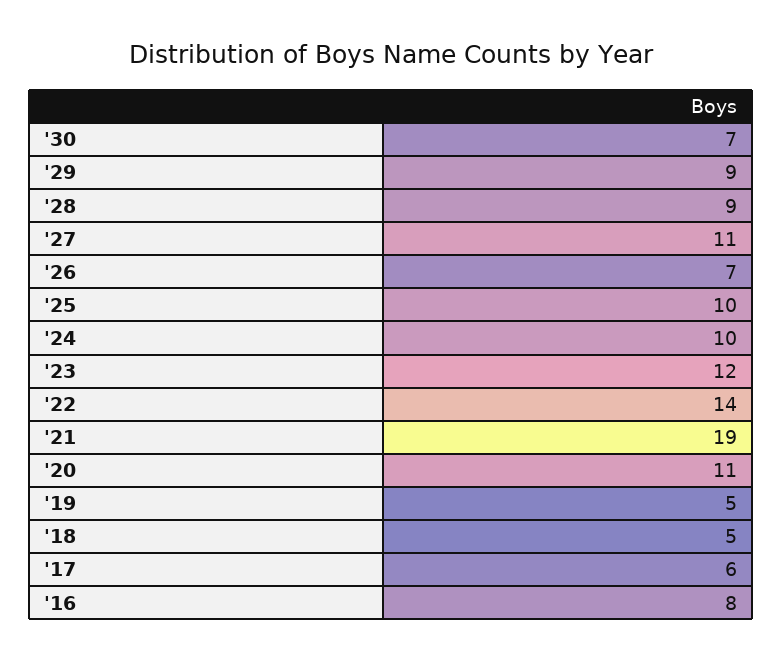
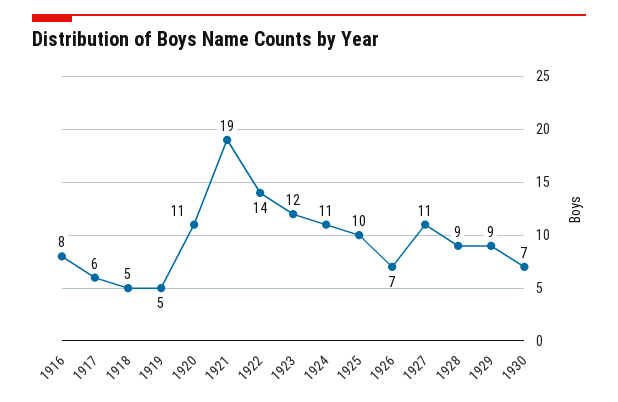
'24: 10 -> 11

